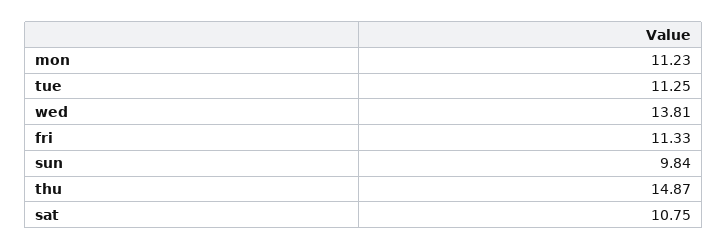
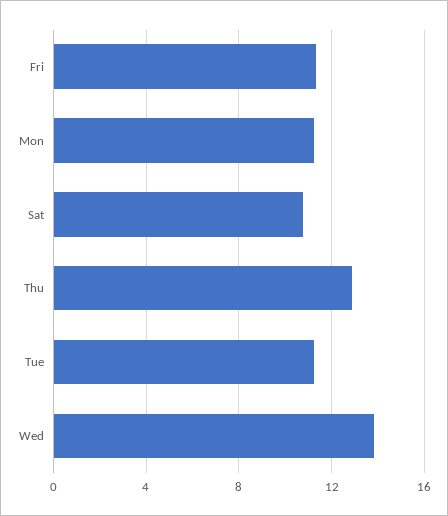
sun: 9.84 -> none
thu: 14.87 -> 13

